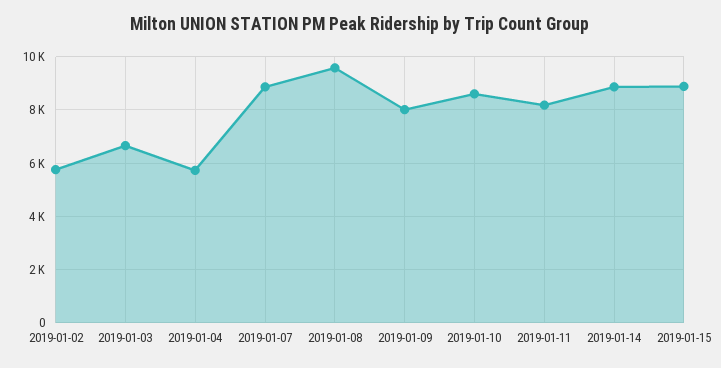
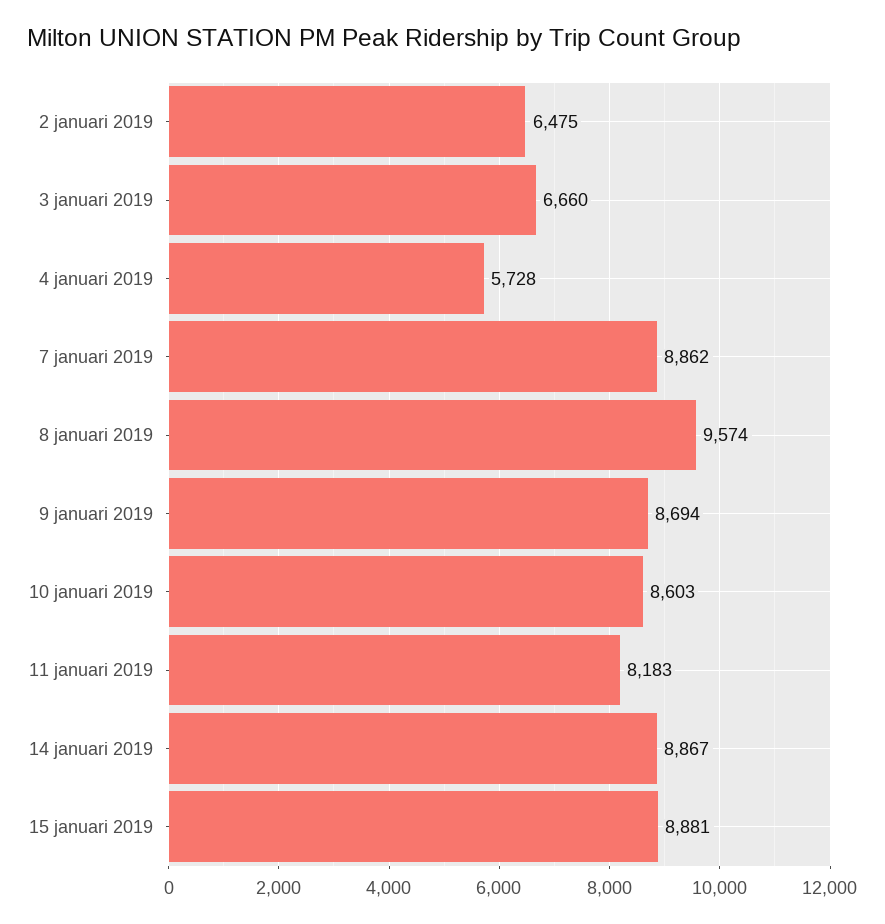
2019-01-02: 5750 -> 6475
2019-01-09: 8000 -> 8694

